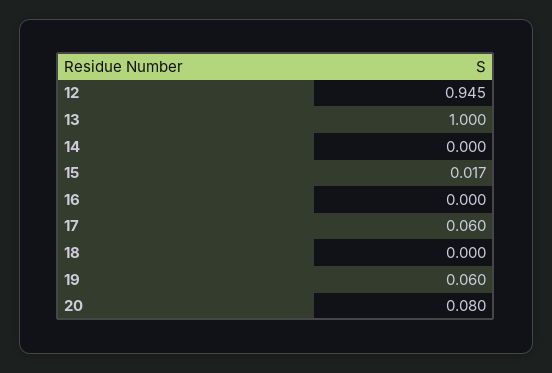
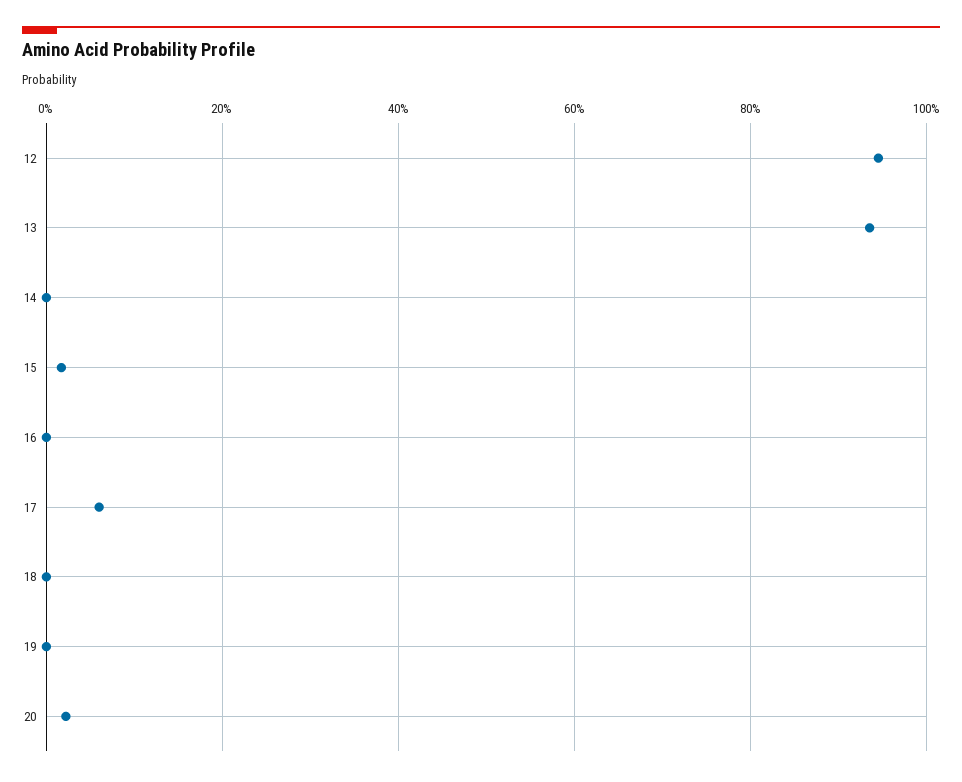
13: 1 -> 0.94
19: 0.06 -> 0
20: 0.08 -> 0.02

